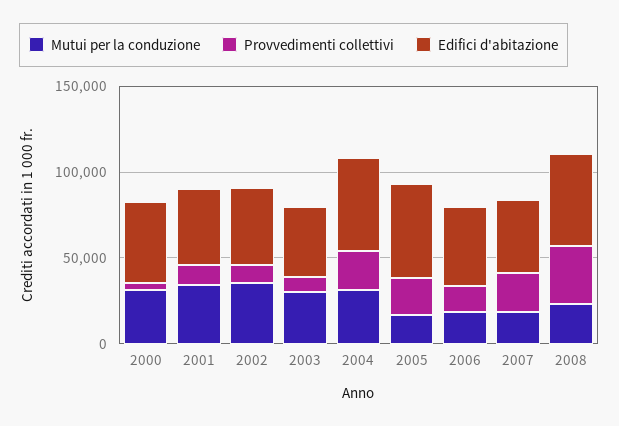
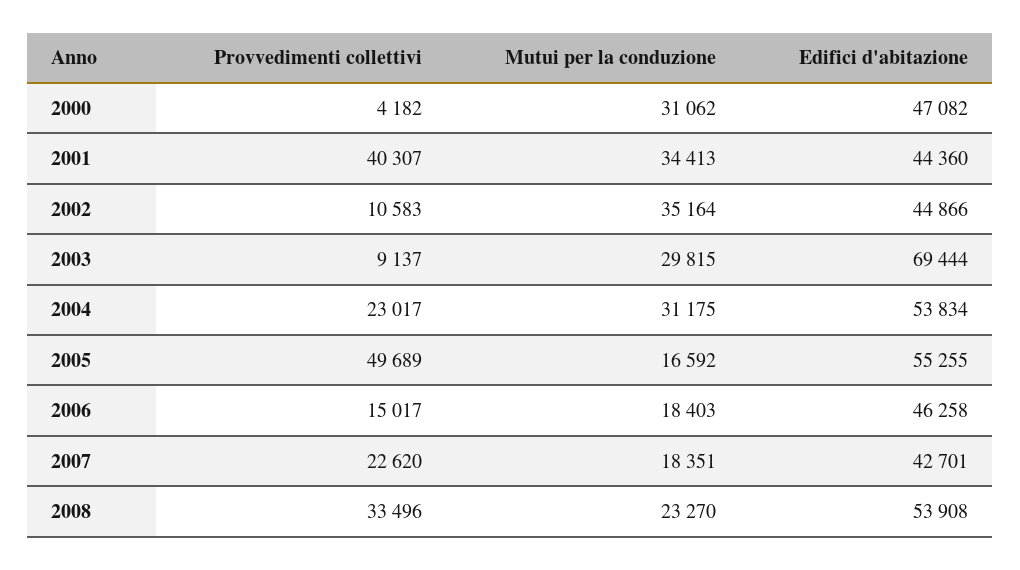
Provvedimenti collettivi, 2001: 10000 -> 40307
Edifici d'abitazione, 2003: 40000 -> 69444
Provvedimenti collettivi, 2005: 20000 -> 49689

